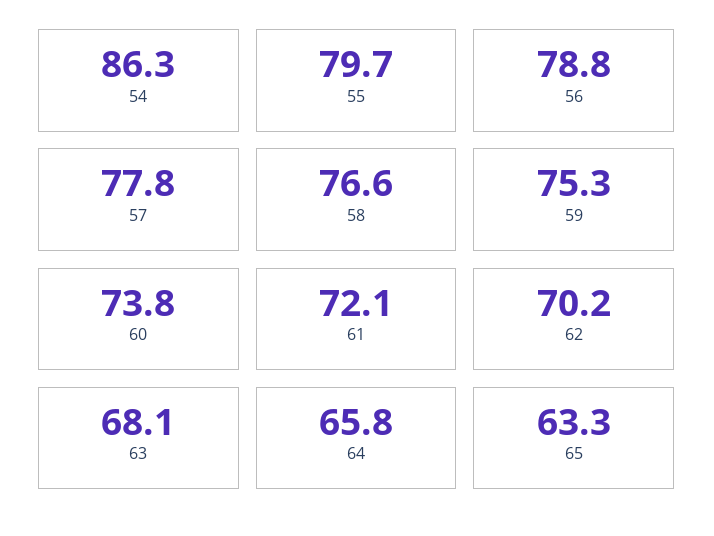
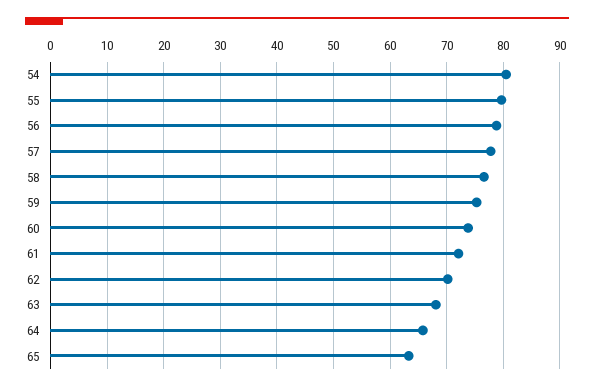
54: 86.3 -> 80

